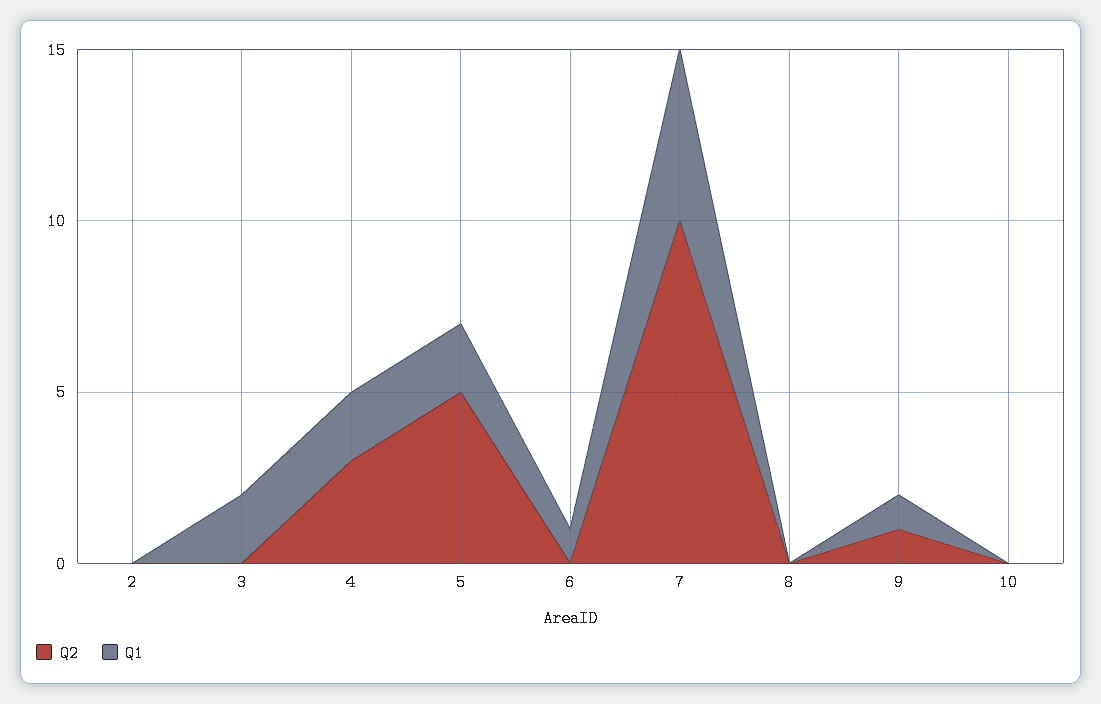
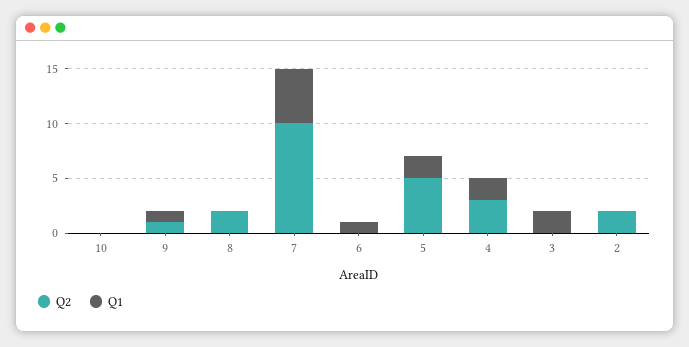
Q2, 2: 0 -> 2
Q2, 8: 0 -> 2

